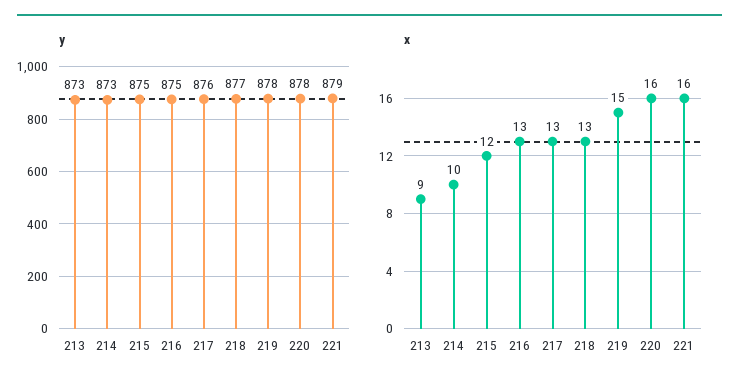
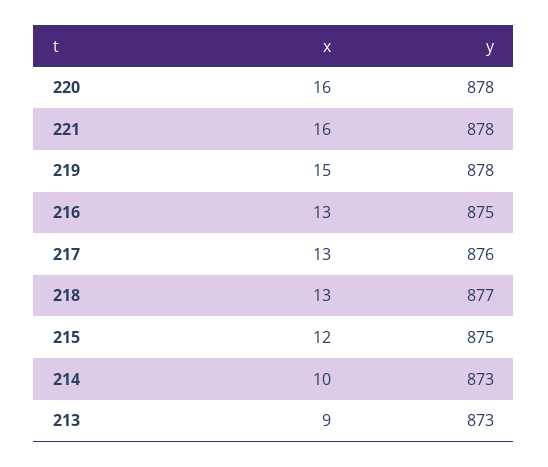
y, 221: 879 -> 878

